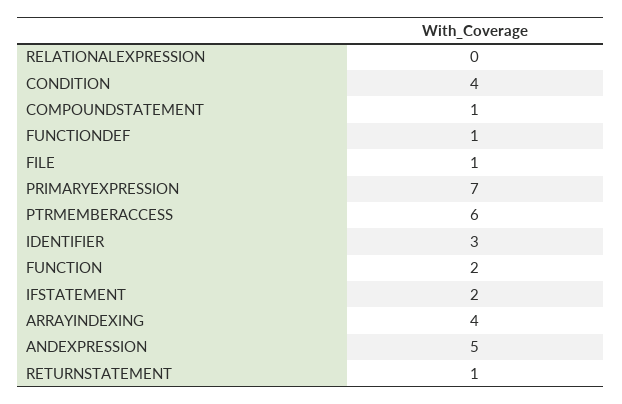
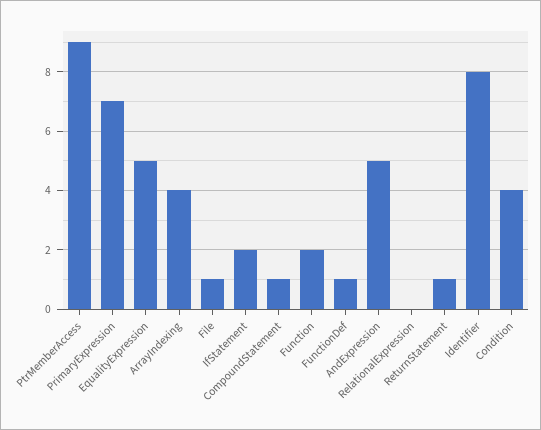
PTRMEMBERACCESS: 6 -> 9
IDENTIFIER: 3 -> 8
EqualityExpression: none -> 5

